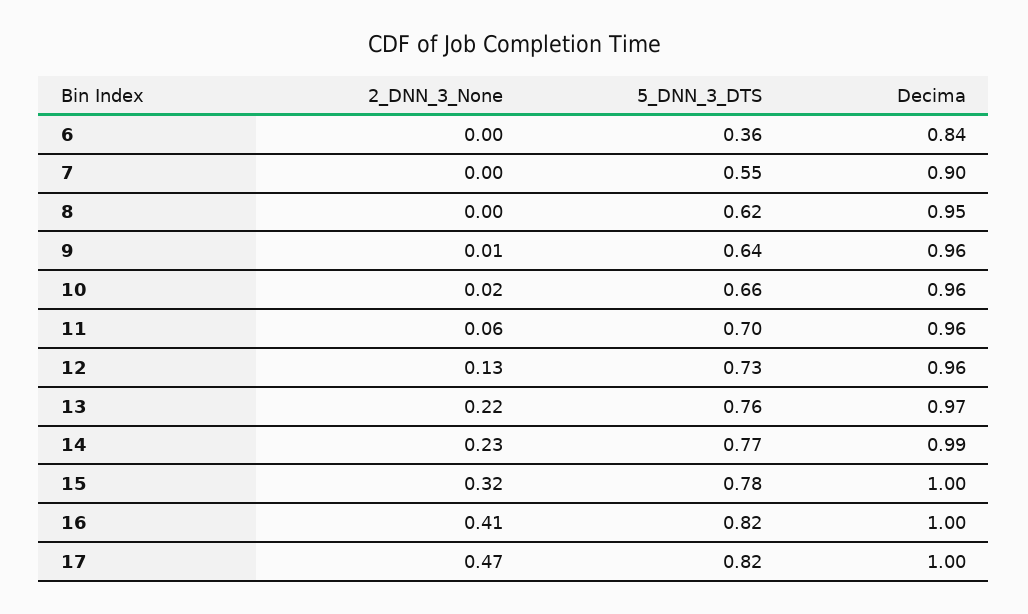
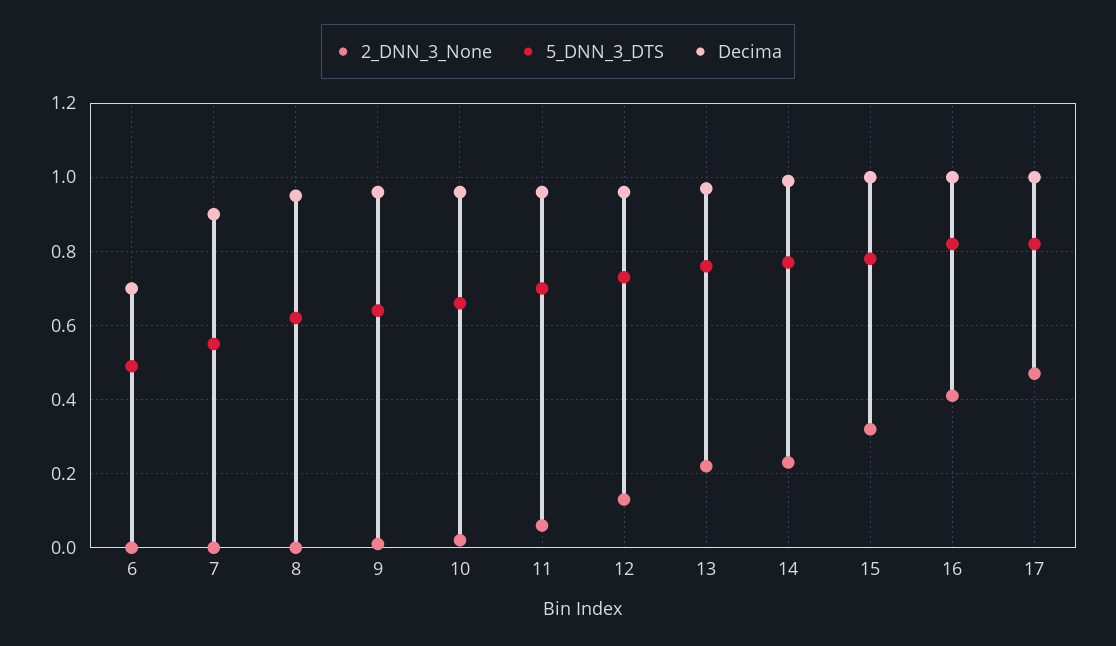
5_DNN_3_DTS, 6: 0.36 -> 0.5
Decima, 6: 0.84 -> 0.7

